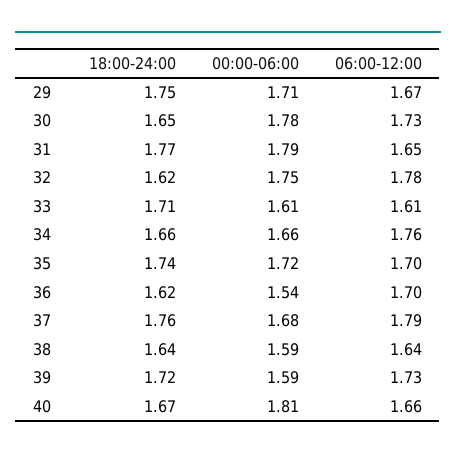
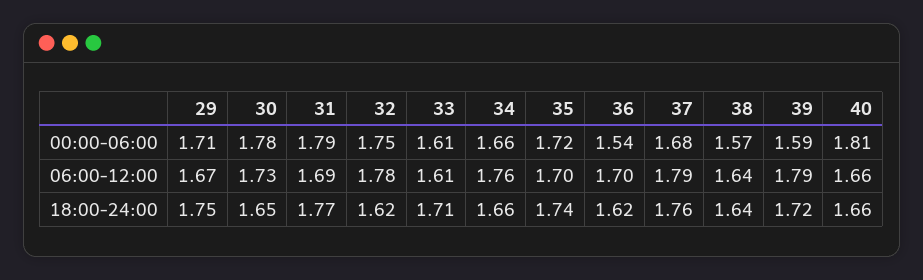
06:00-12:00, 31: 1.65 -> 1.69
00:00-06:00, 38: 1.59 -> 1.57
06:00-12:00, 39: 1.73 -> 1.79
18:00-24:00, 40: 1.67 -> 1.66

